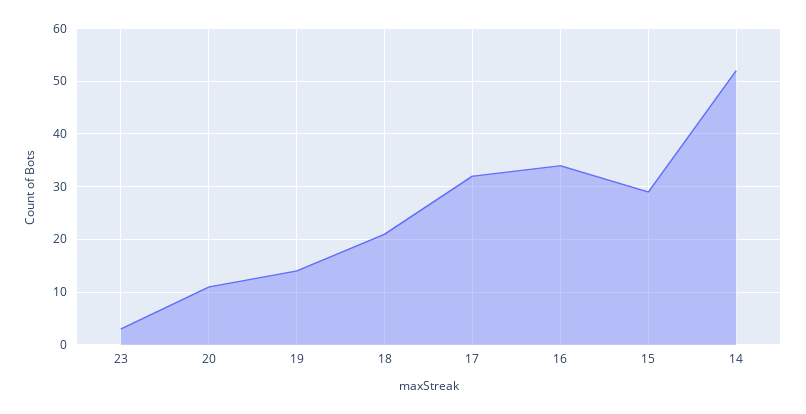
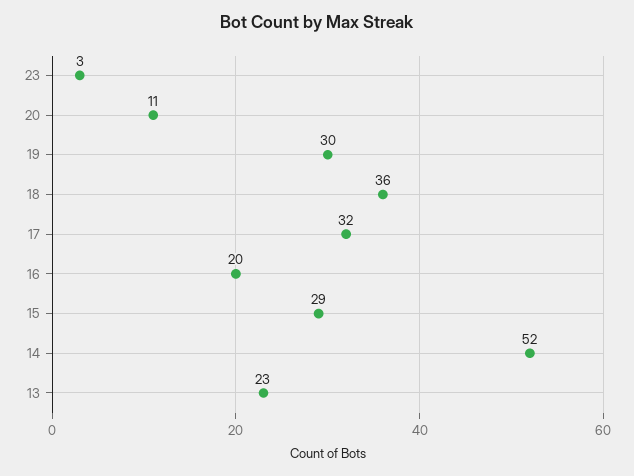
19: 15 -> 30
18: 20 -> 36
16: 35 -> 20
13: none -> 23

